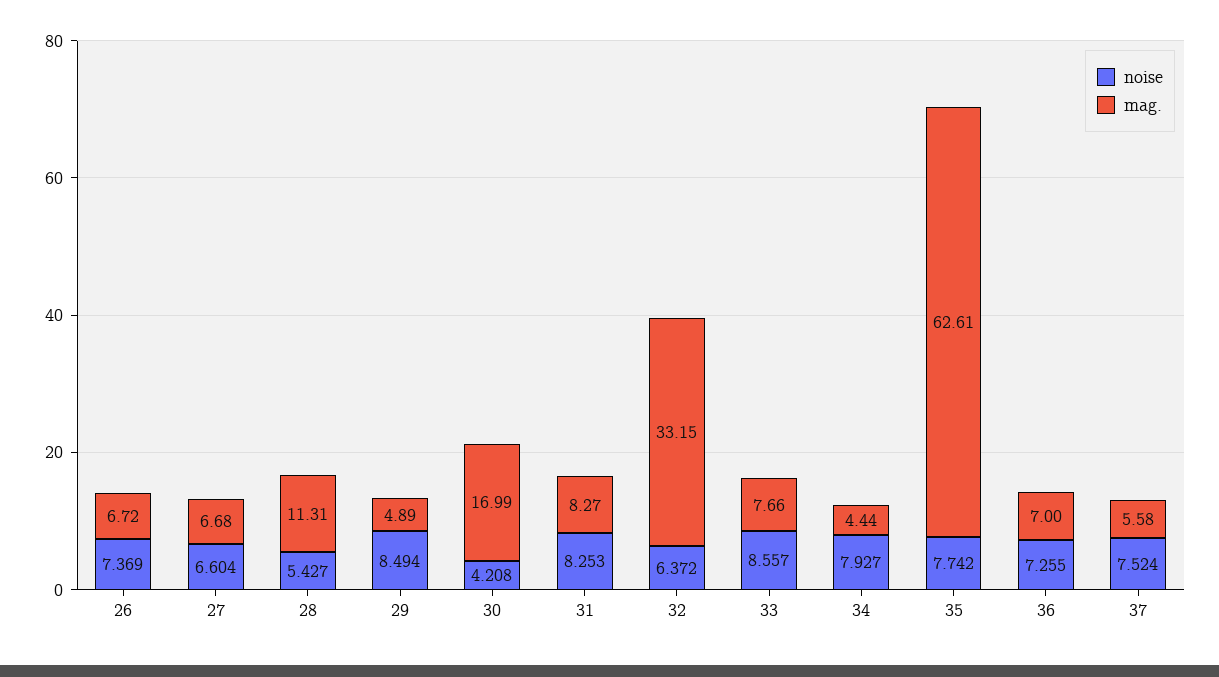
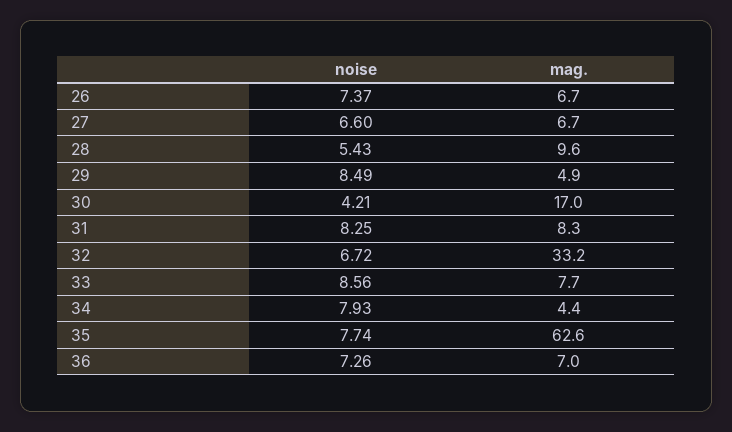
mag., 28: 11.31 -> 9.6
noise, 32: 6.372 -> 6.72
noise, 37: 7.524 -> none
mag., 37: 5.58 -> none

